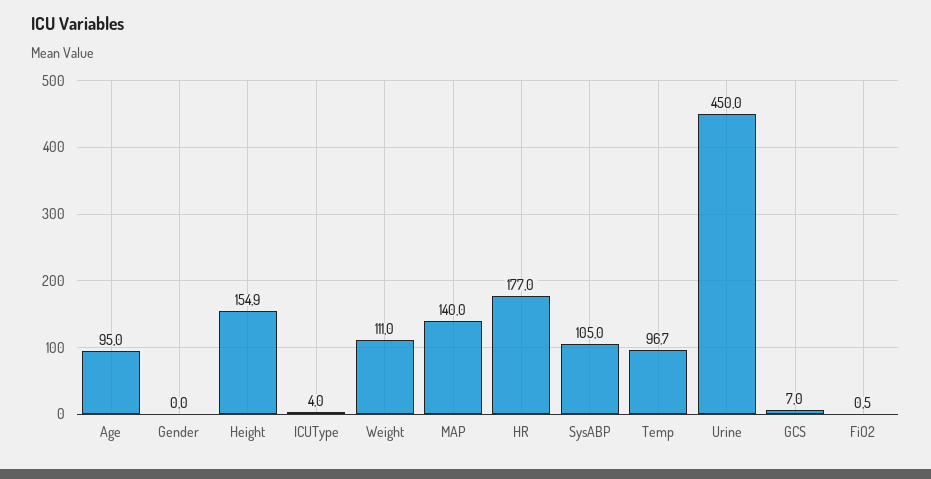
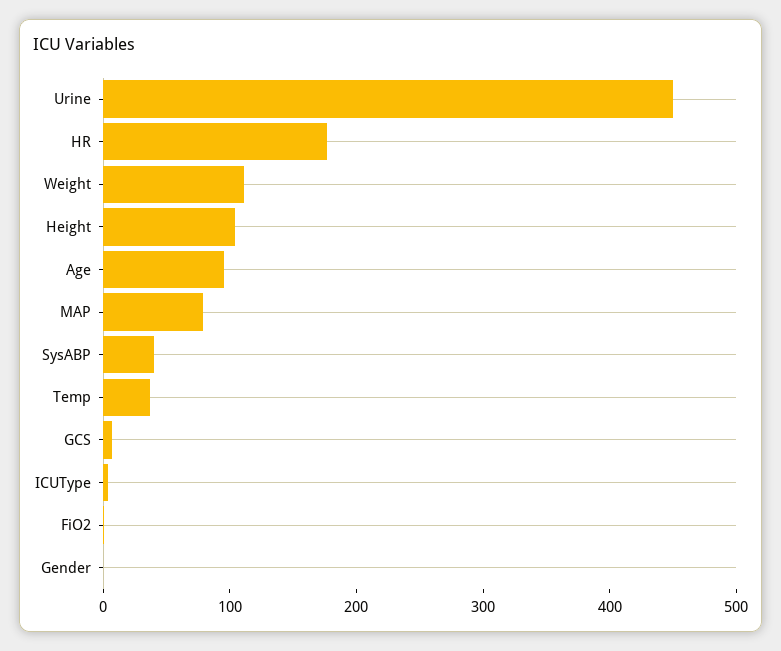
Height: 154.9 -> 100
MAP: 140 -> 80
SysABP: 105 -> 40
Temp: 96.7 -> 40

